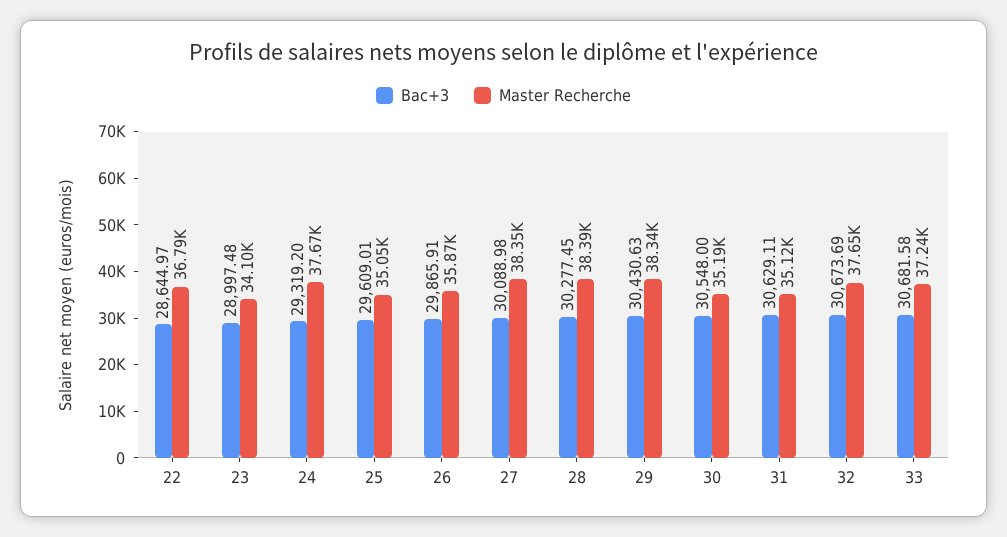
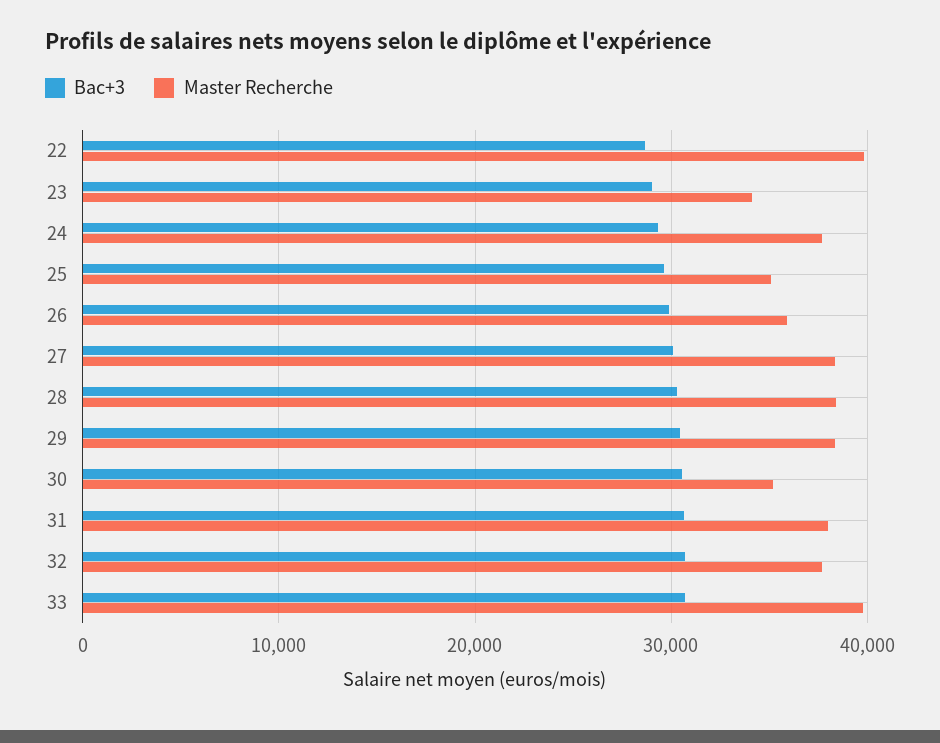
Master Recherche, 22: 36790 -> 40000
Master Recherche, 31: 35120 -> 38000
Master Recherche, 33: 37240 -> 40000

